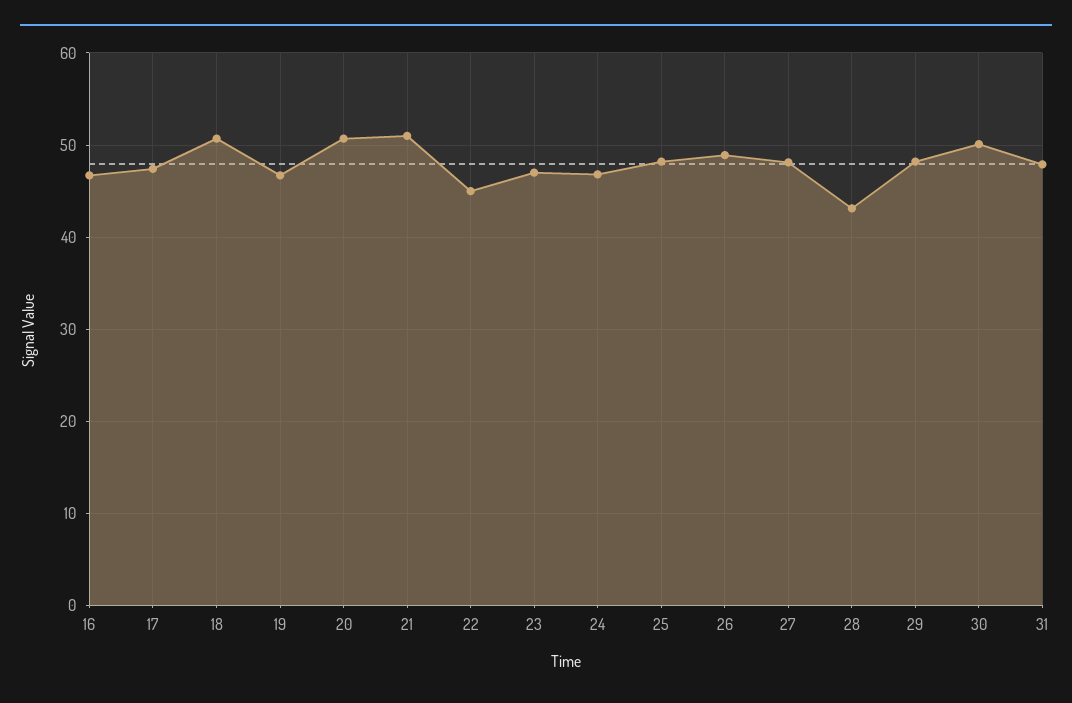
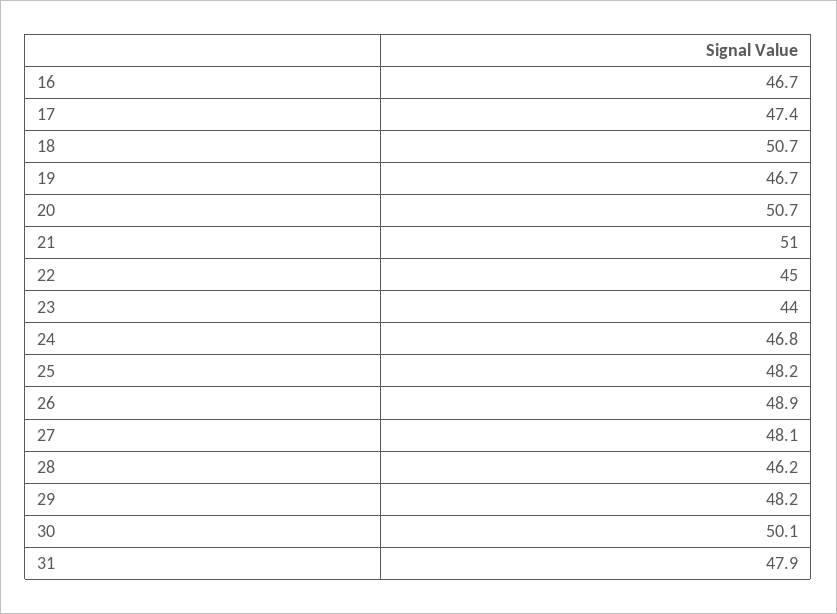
23: 47 -> 44
28: 43 -> 46.2

